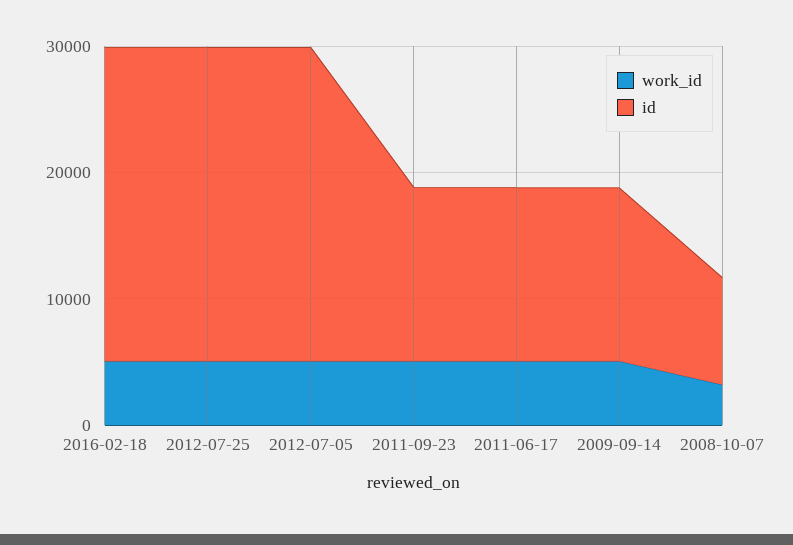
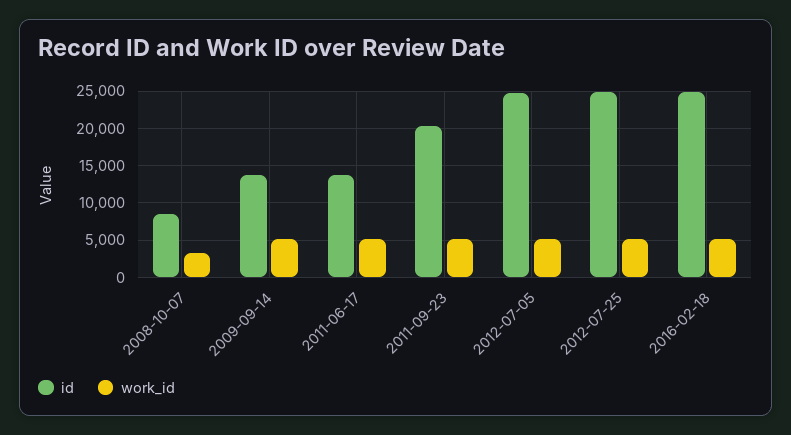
id, 2011-09-23: 14000 -> 20000

